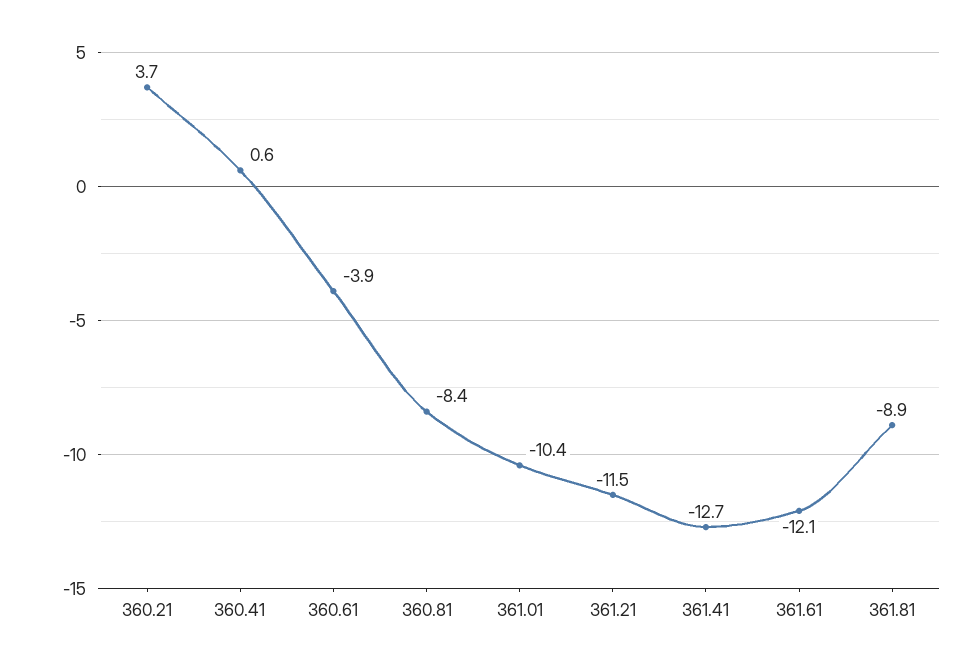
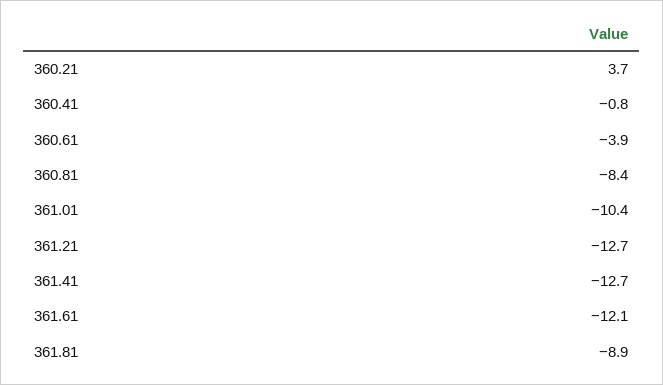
360.41: 0.6 -> -0.8
361.21: -11.5 -> -12.7

